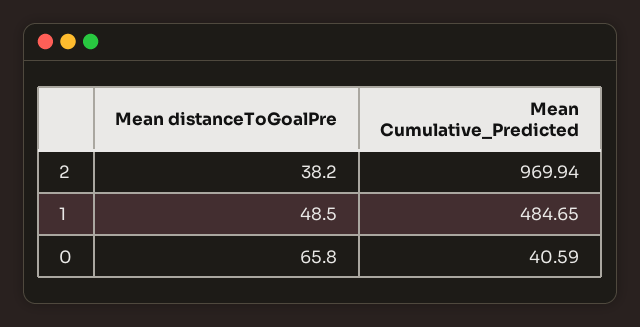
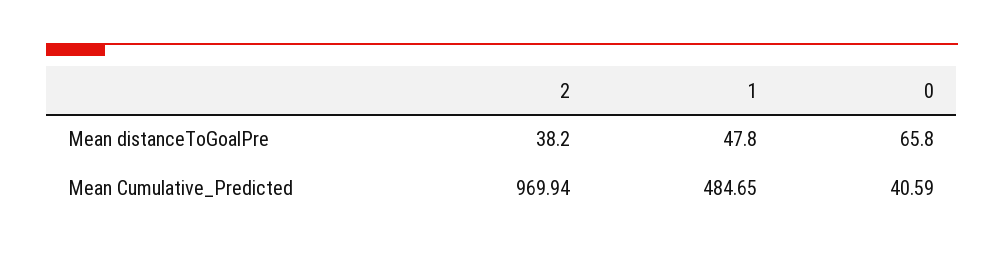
Mean distanceToGoalPre, 1: 48.5 -> 47.8

